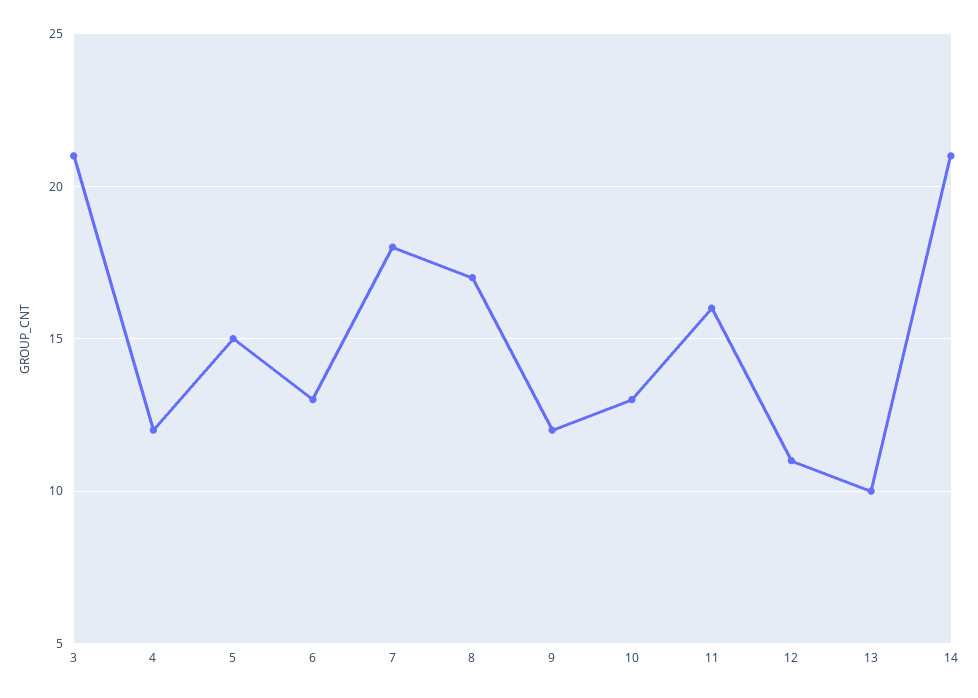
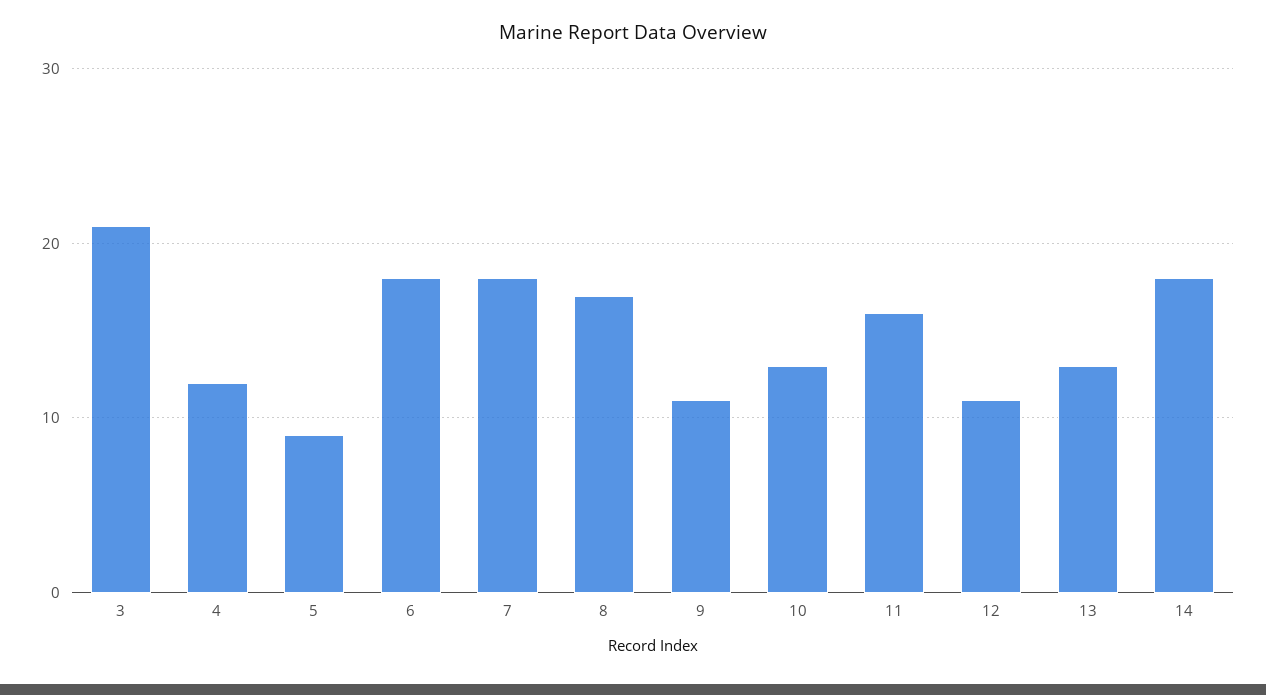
5: 15 -> 9
6: 13 -> 18
9: 12 -> 11
13: 10 -> 13
14: 21 -> 18

